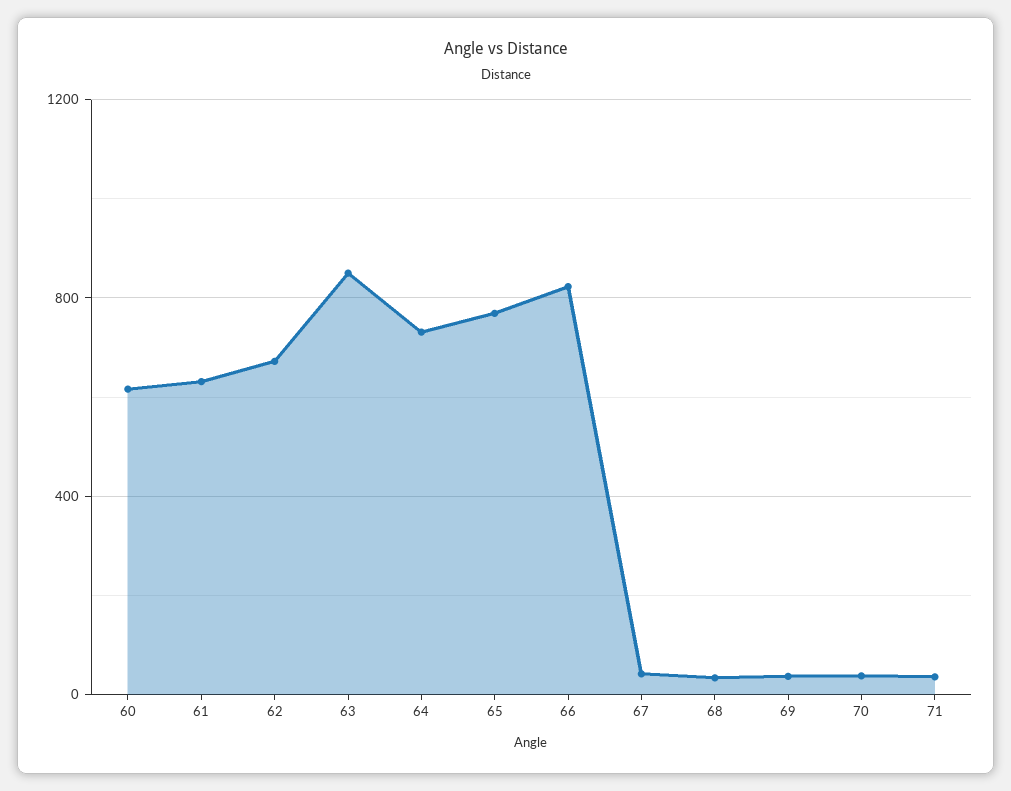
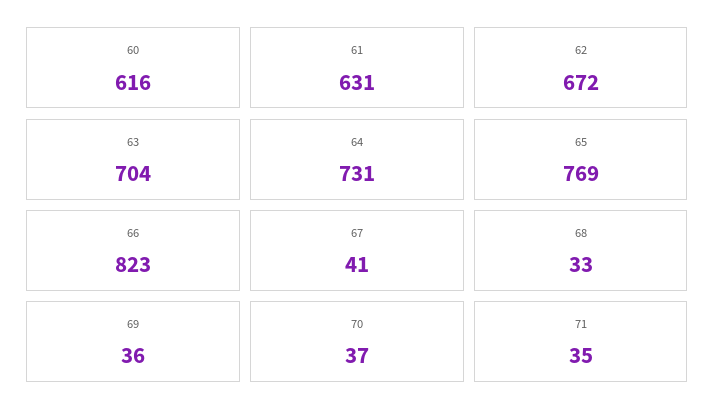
63: 850 -> 704

